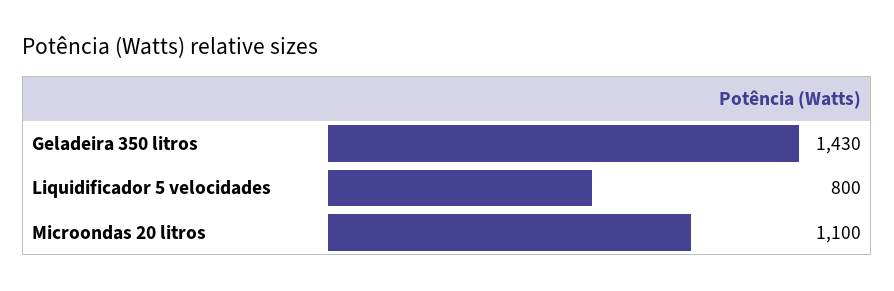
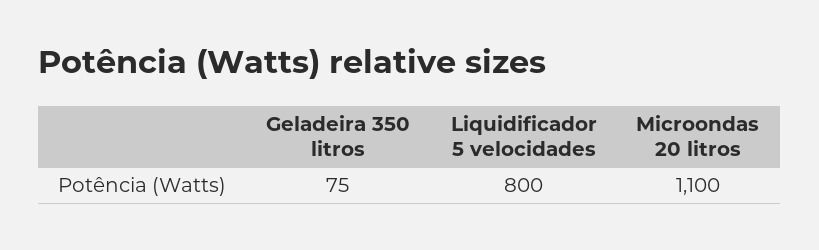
Geladeira 350 litros: 1430 -> 75

